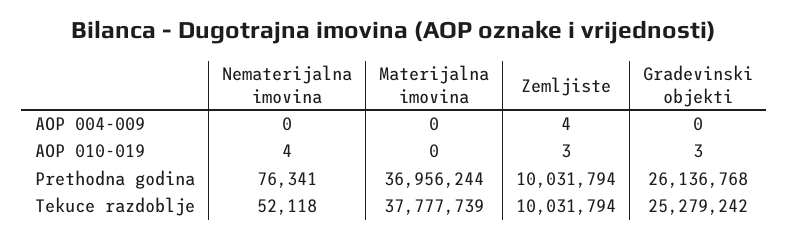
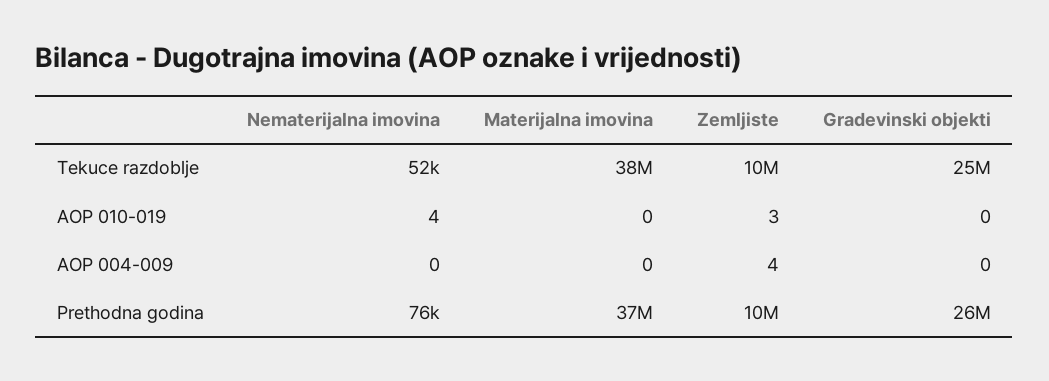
Gradevinski objekti, AOP 010-019: 3 -> 0

